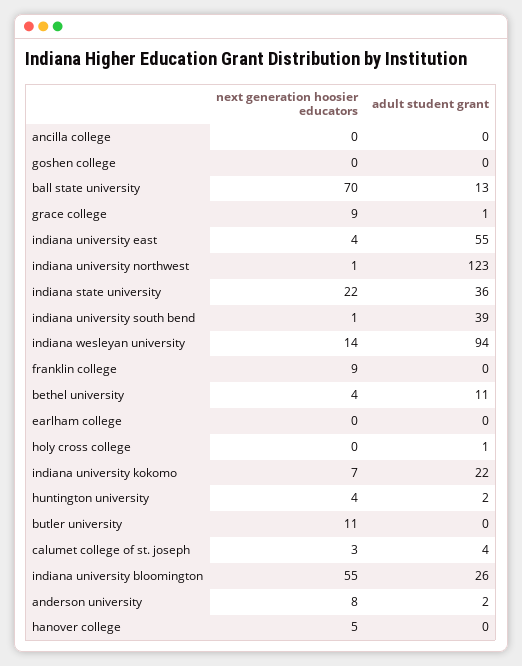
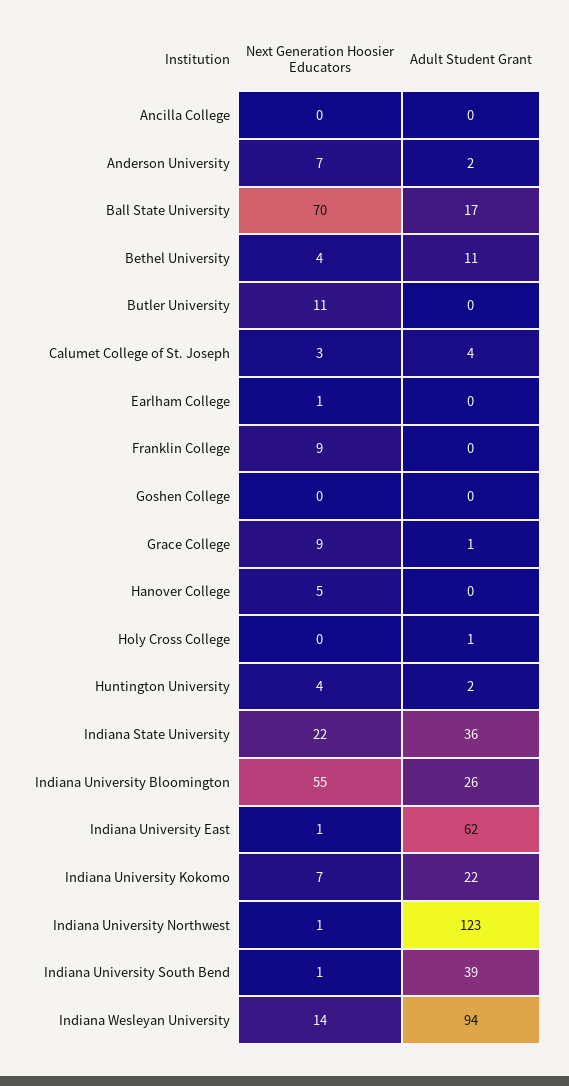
adult student grant, ball state university: 13 -> 17
next generation hoosier educators, indiana university east: 4 -> 1
adult student grant, indiana university east: 55 -> 62
next generation hoosier educators, earlham college: 0 -> 1
next generation hoosier educators, anderson university: 8 -> 7

